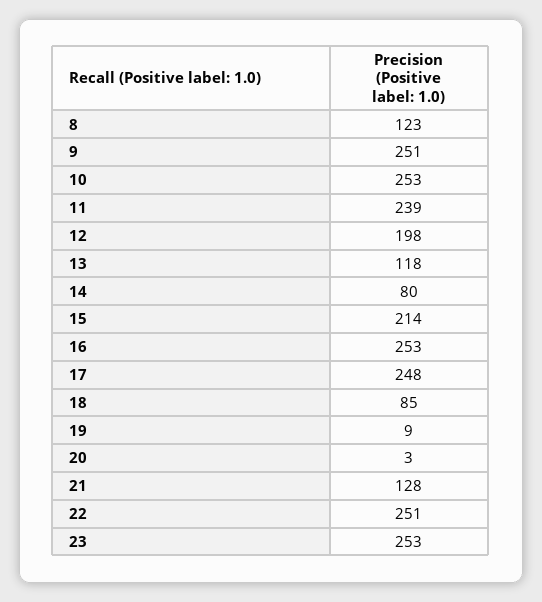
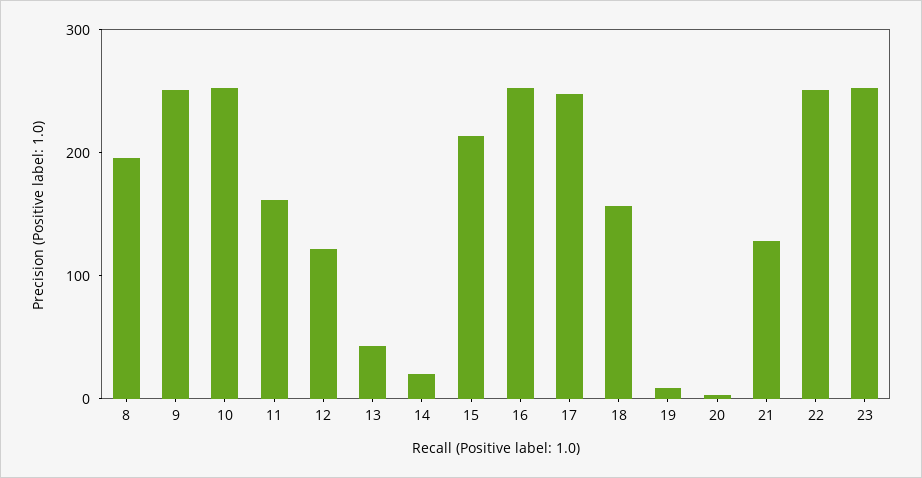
8: 123 -> 200
11: 239 -> 160
12: 198 -> 120
13: 118 -> 40
14: 80 -> 20
18: 85 -> 160

